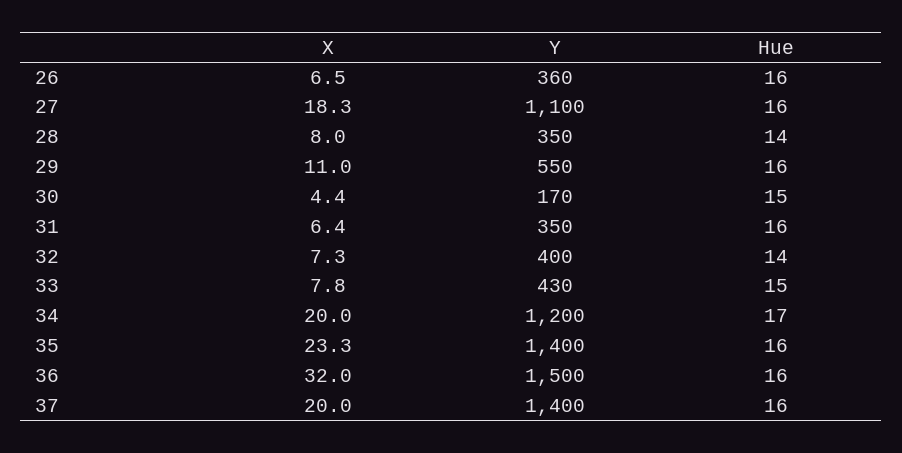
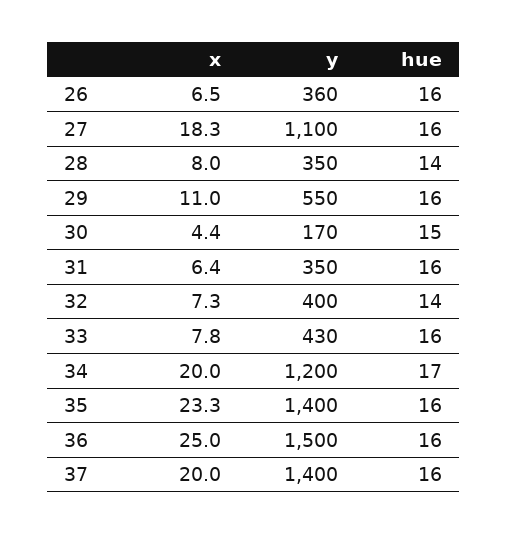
Hue, 33: 15 -> 16
X, 36: 32 -> 25

